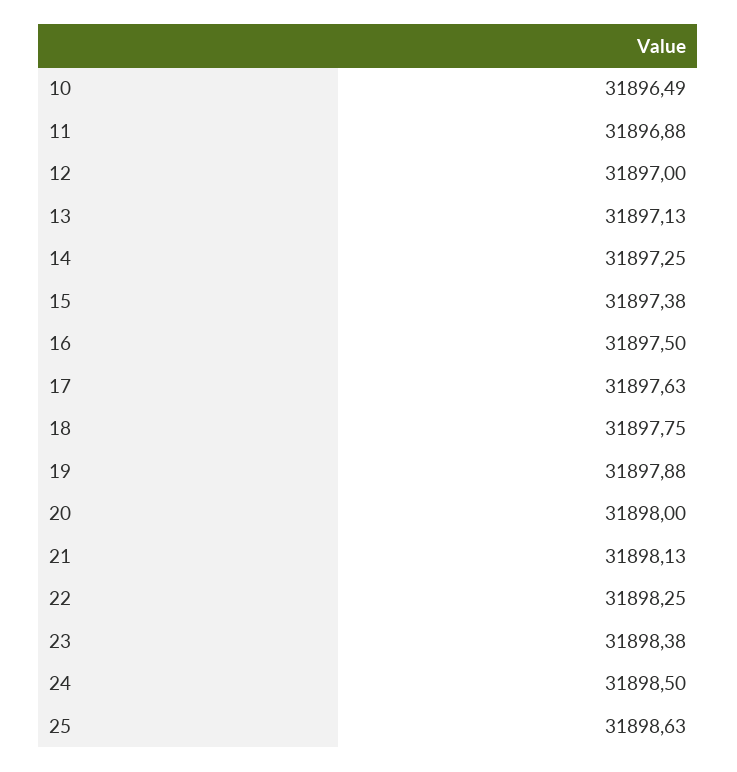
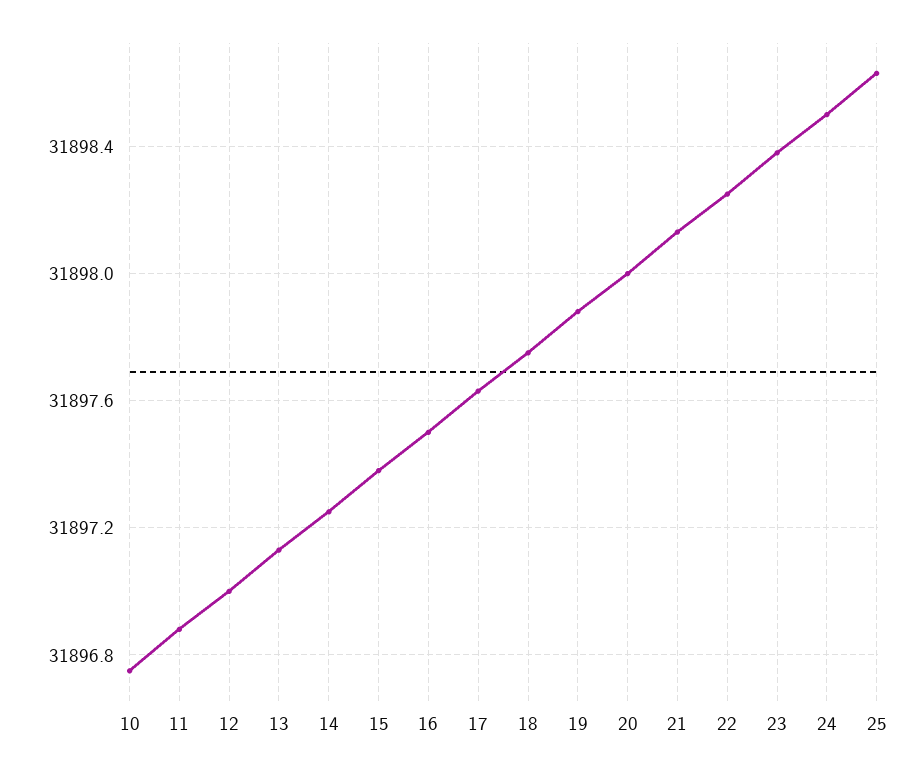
10: 31896.49 -> 31896.75

